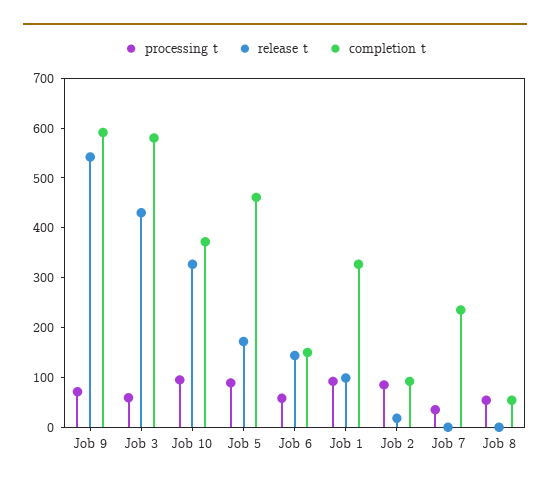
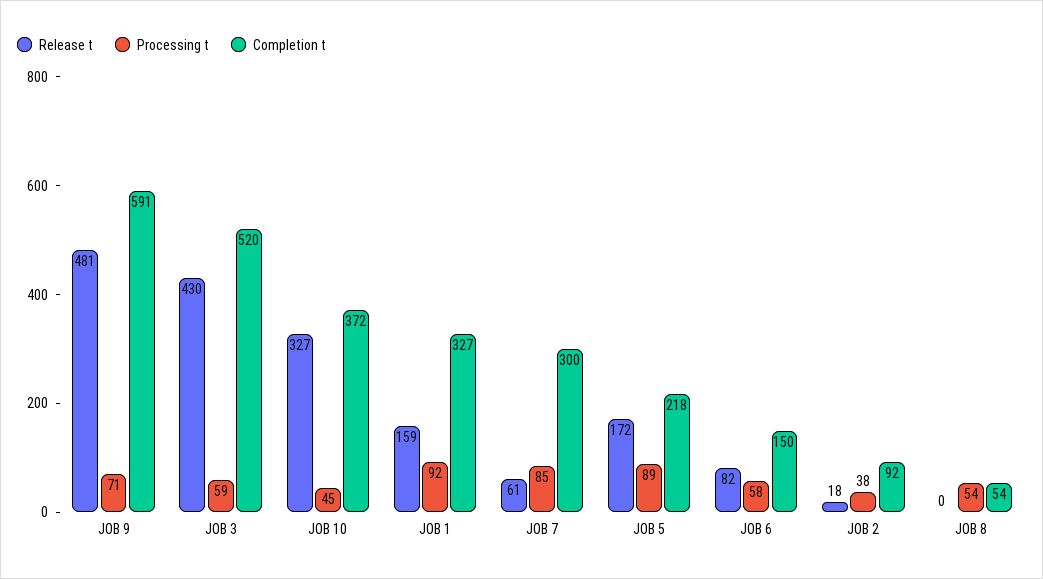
release t, Job 9: 540 -> 481
completion t, Job 3: 580 -> 520
processing t, Job 10: 100 -> 45
completion t, Job 5: 460 -> 218
release t, Job 6: 140 -> 82
release t, Job 1: 100 -> 159
processing t, Job 2: 80 -> 38
processing t, Job 7: 40 -> 85
release t, Job 7: 0 -> 61
completion t, Job 7: 240 -> 300

